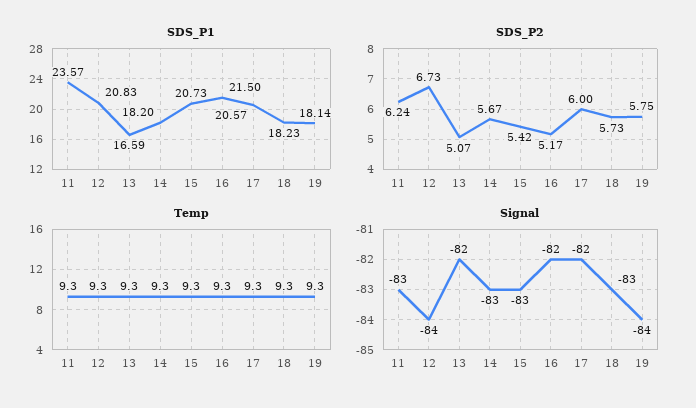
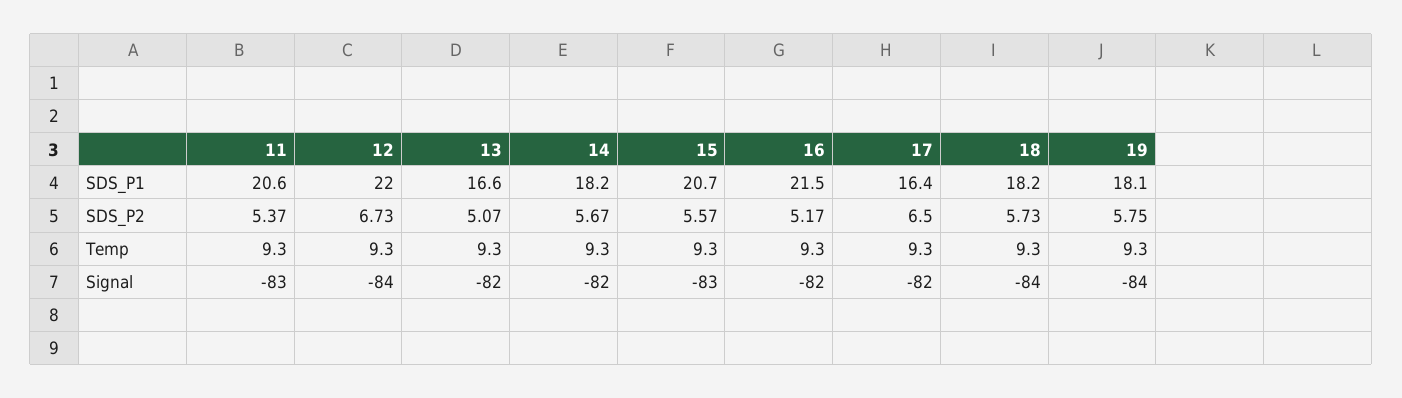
SDS_P1, 11: 23.57 -> 20.6
SDS_P1, 12: 20.83 -> 22
SDS_P1, 17: 20.57 -> 16.4
SDS_P2, 11: 6.24 -> 5.37
SDS_P2, 15: 5.42 -> 5.57
SDS_P2, 17: 6 -> 6.5
Signal, 14: -83 -> -82
Signal, 18: -83 -> -84

